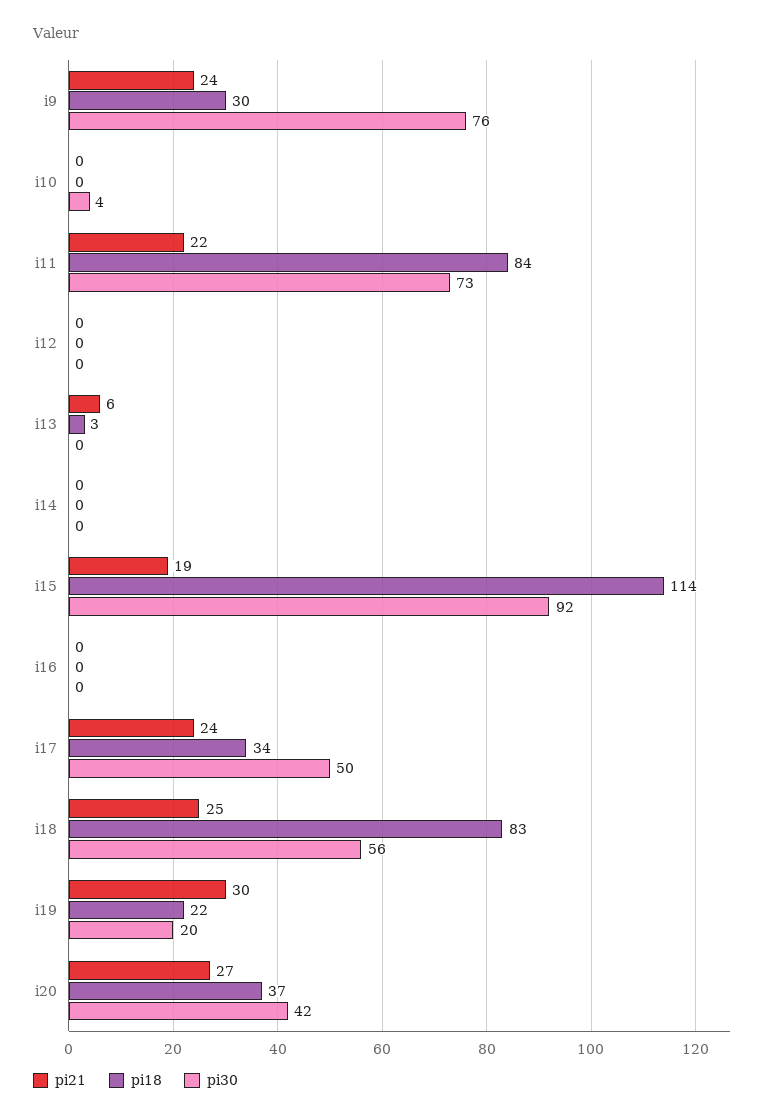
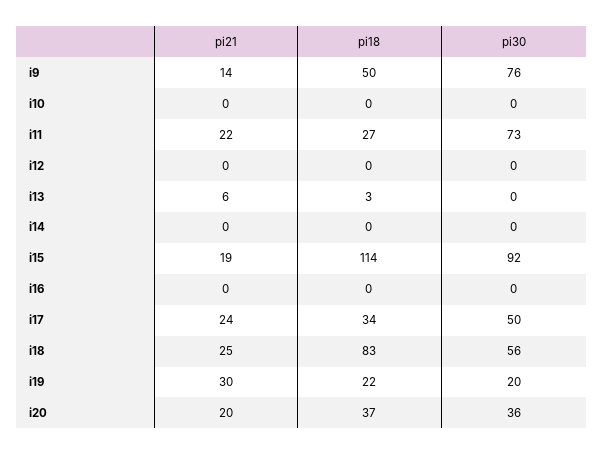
pi21, i9: 24 -> 14
pi18, i9: 30 -> 50
pi30, i10: 4 -> 0
pi18, i11: 84 -> 27
pi21, i20: 27 -> 20
pi30, i20: 42 -> 36

